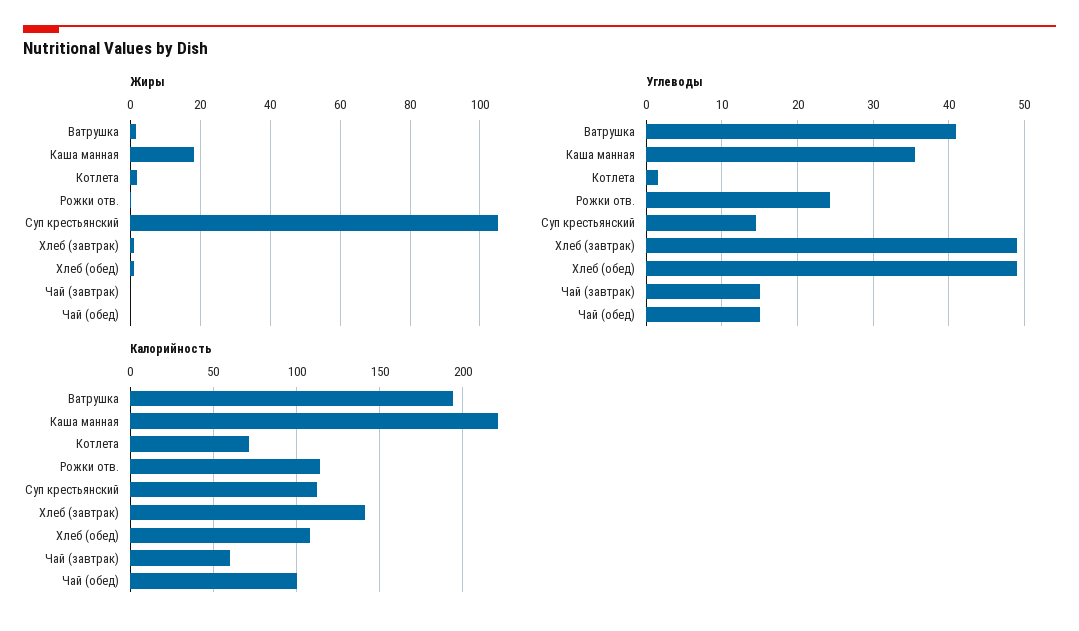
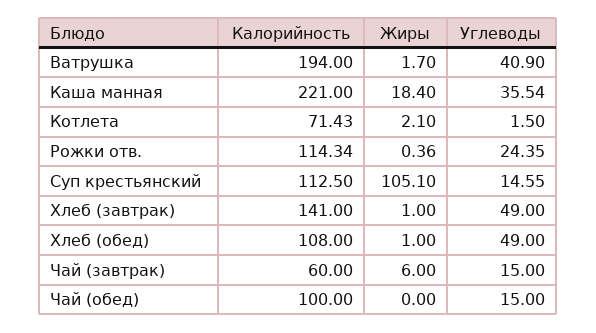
Жиры, Чай (завтрак): 0 -> 6

